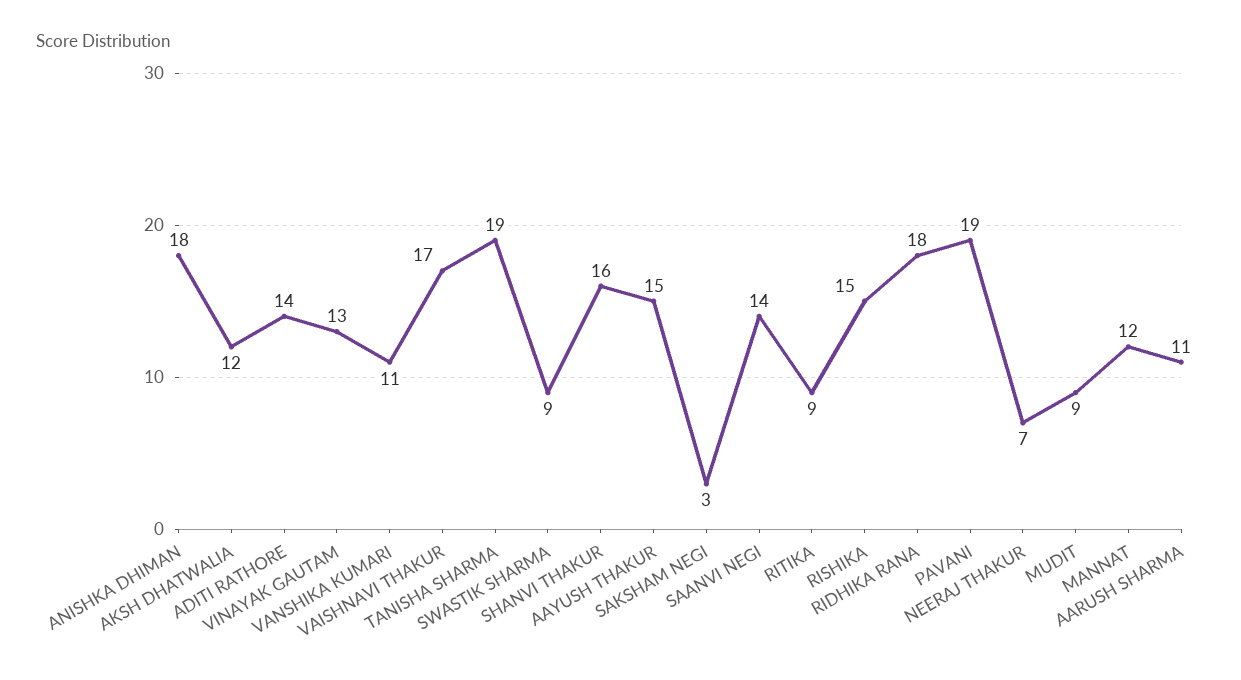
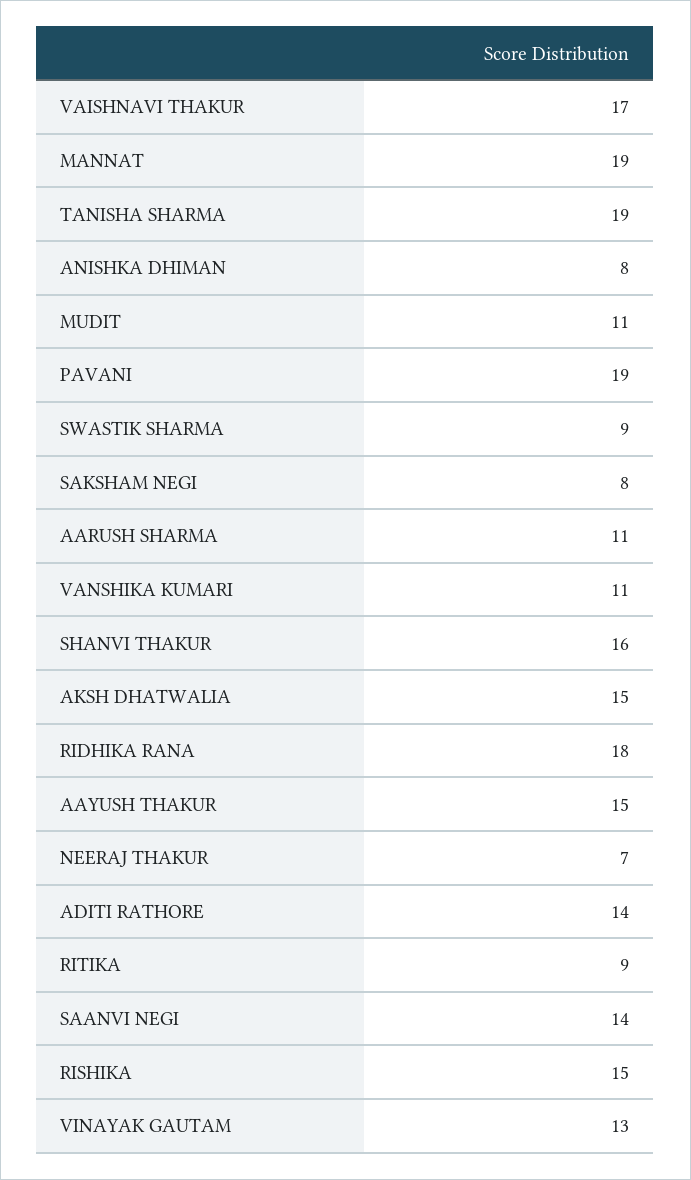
ANISHKA DHIMAN: 18 -> 8
AKSH DHATWALIA: 12 -> 15
SAKSHAM NEGI: 3 -> 8
MUDIT: 9 -> 11
MANNAT: 12 -> 19

